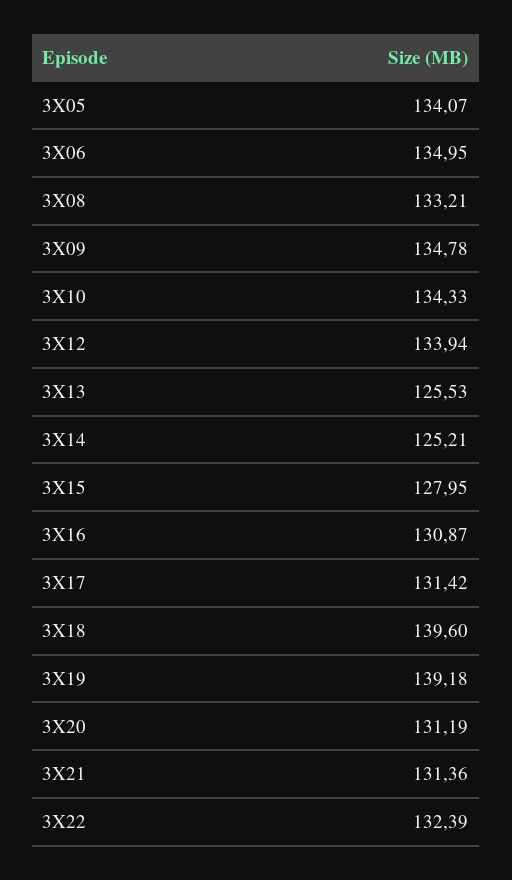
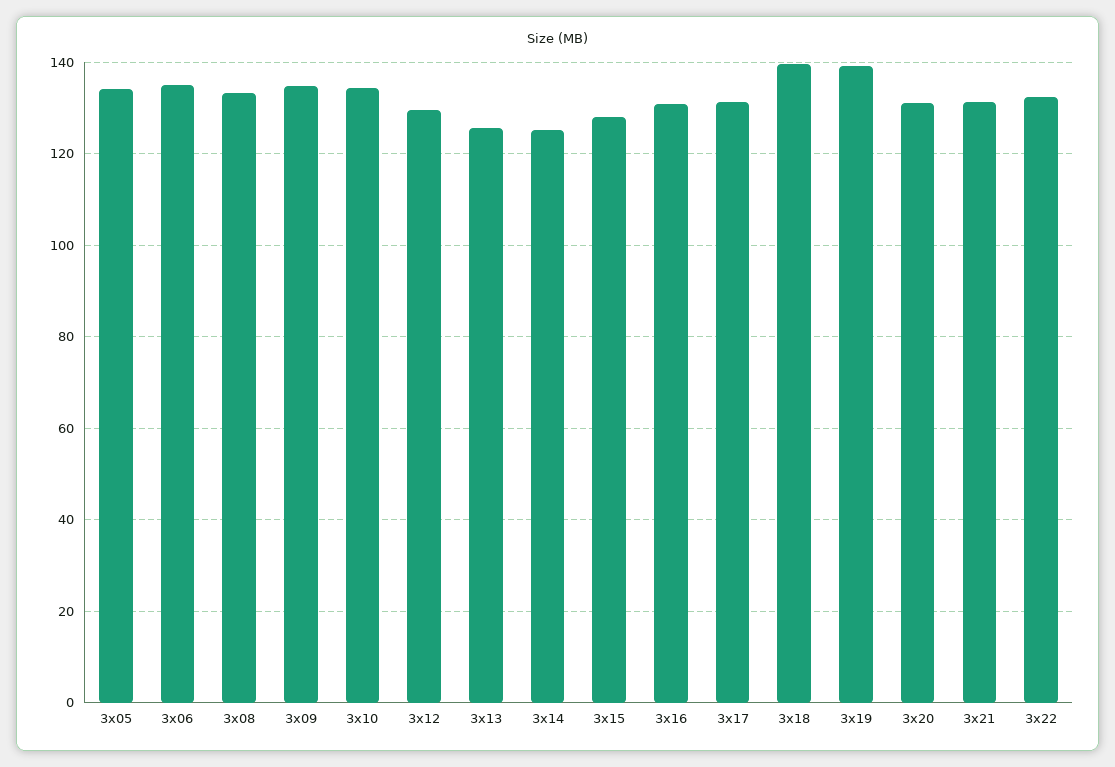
3X12: 133.94 -> 130

